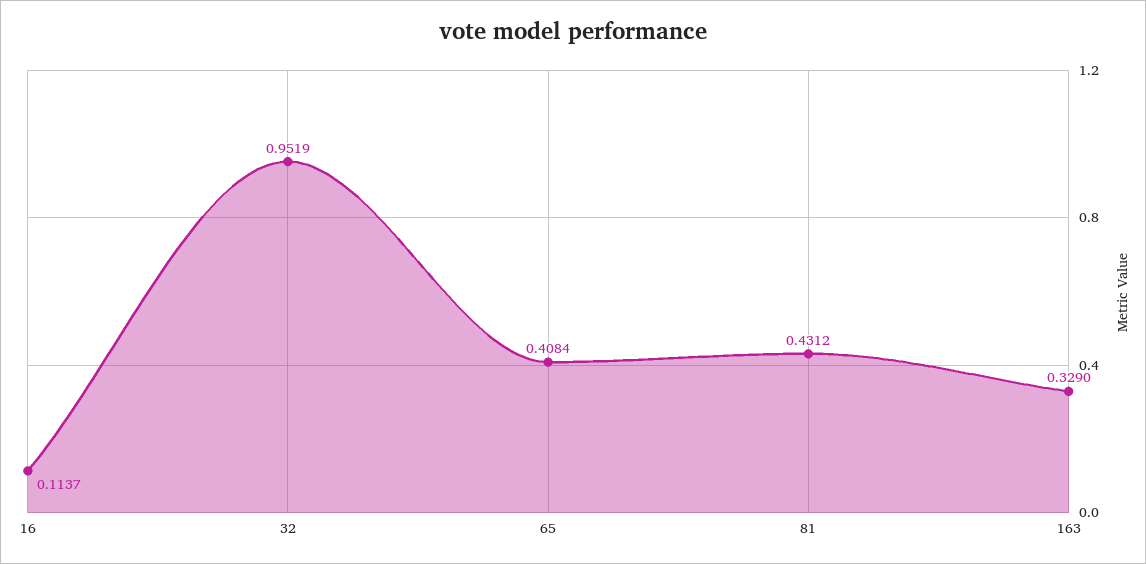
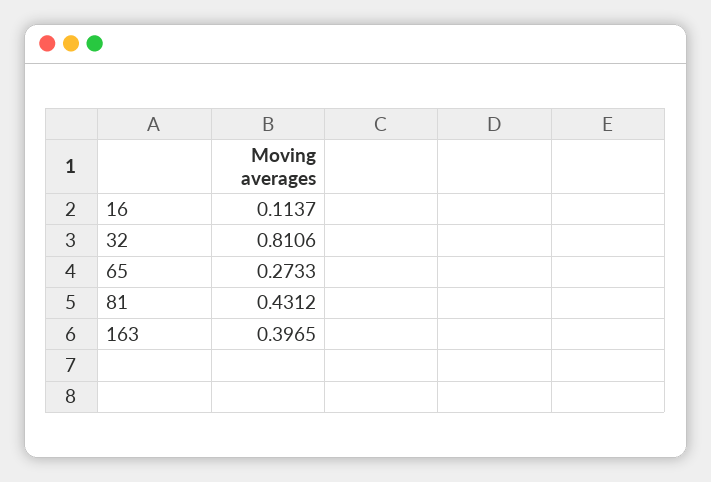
32: 0.9519 -> 0.8106
65: 0.4084 -> 0.2733
163: 0.329 -> 0.3965

